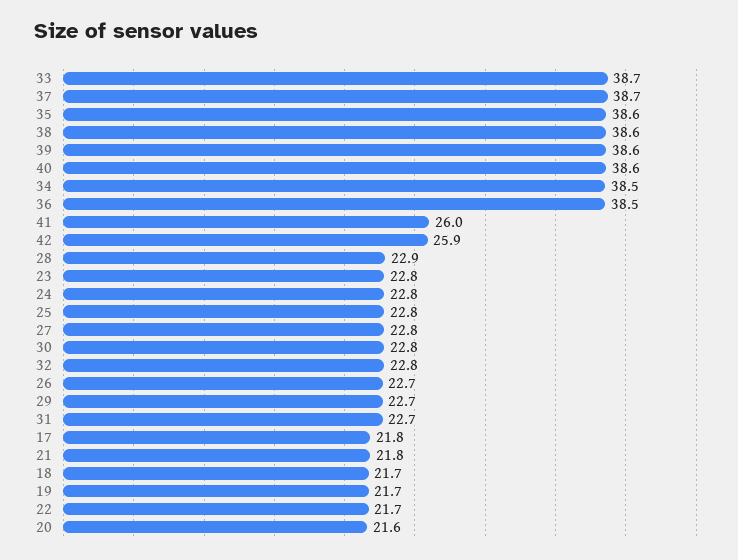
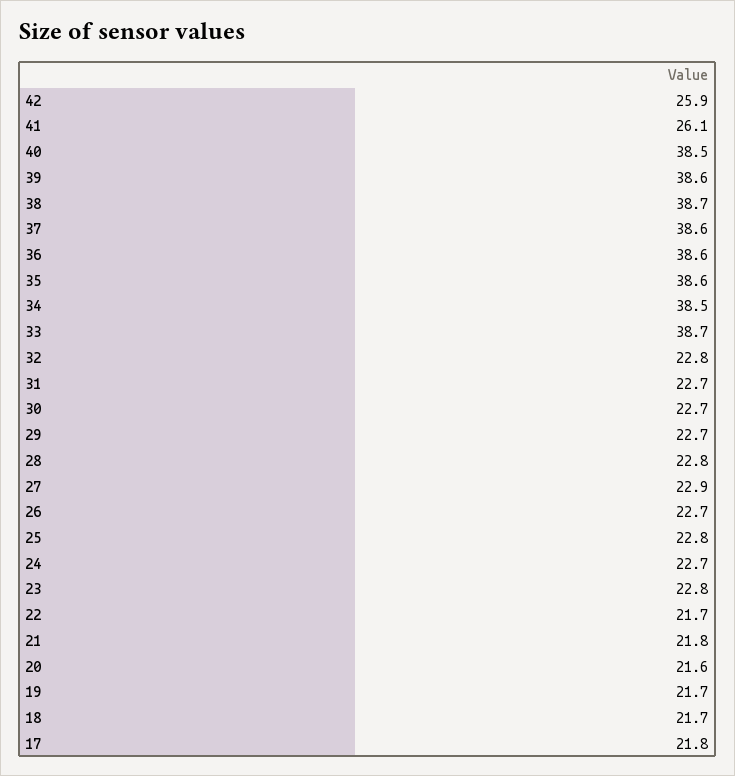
37: 38.7 -> 38.6
38: 38.6 -> 38.7
40: 38.6 -> 38.5
36: 38.5 -> 38.6
41: 26 -> 26.1
28: 22.9 -> 22.8
24: 22.8 -> 22.7
27: 22.8 -> 22.9
30: 22.8 -> 22.7

